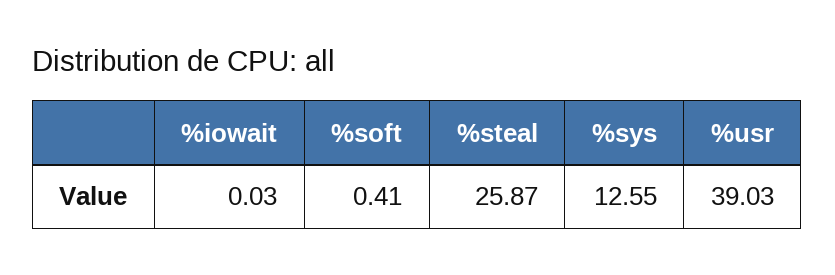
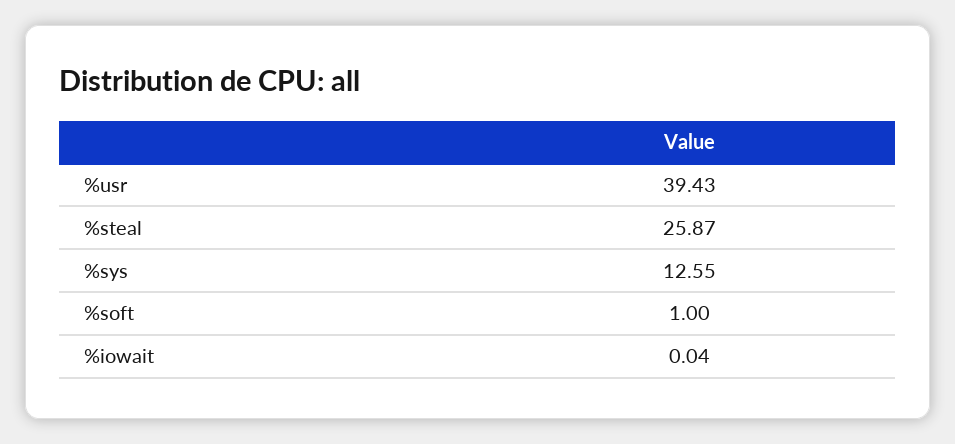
%iowait: 0.03 -> 0.04
%soft: 0.41 -> 1
%usr: 39.03 -> 39.43

